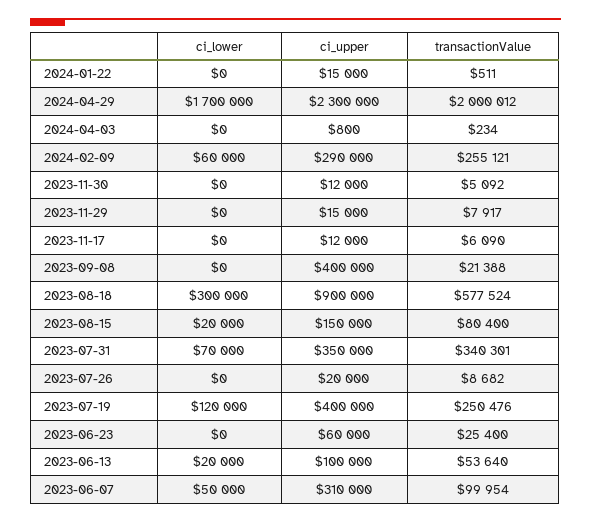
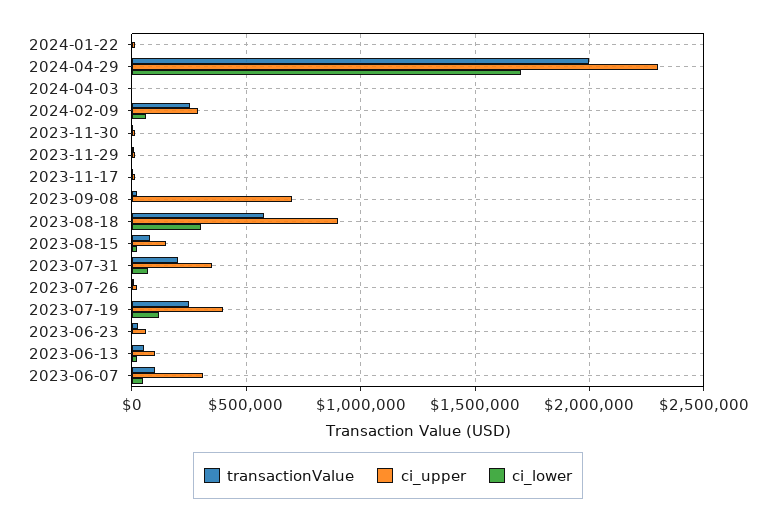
ci_upper, 2023-09-08: 400000 -> 700000
transactionValue, 2023-07-31: 340301 -> 200000

